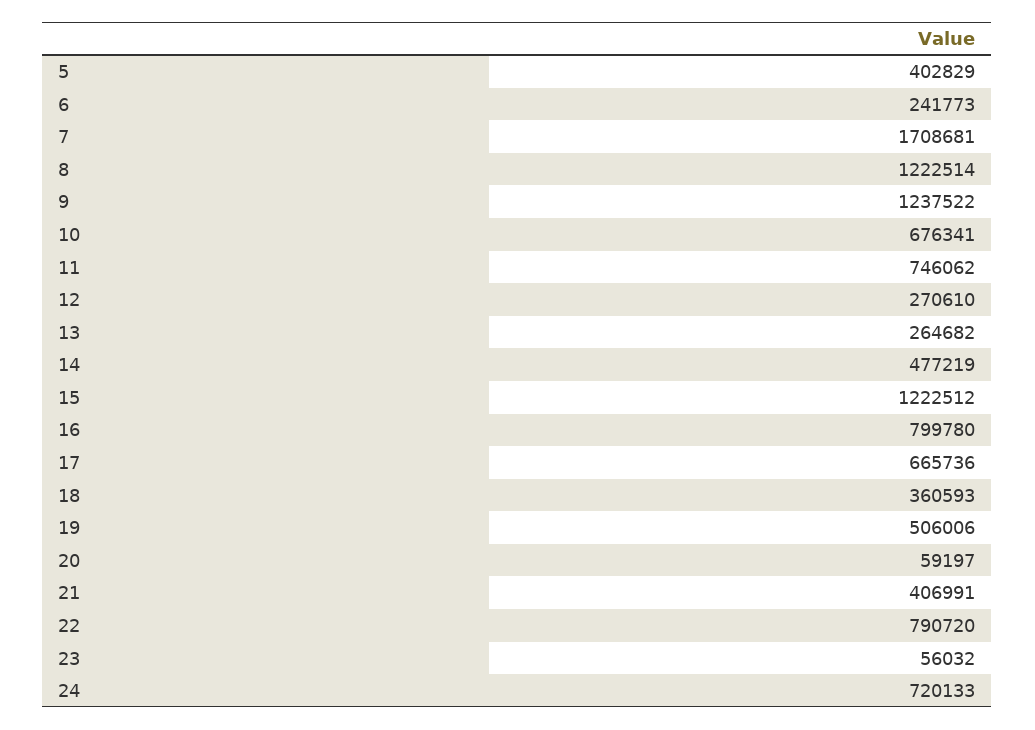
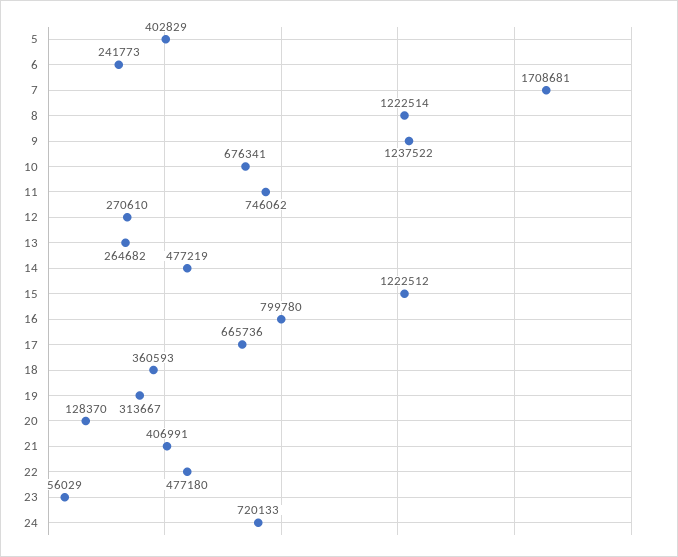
19: 506006 -> 313667
20: 59197 -> 128370
22: 790720 -> 477180
23: 56032 -> 56029

